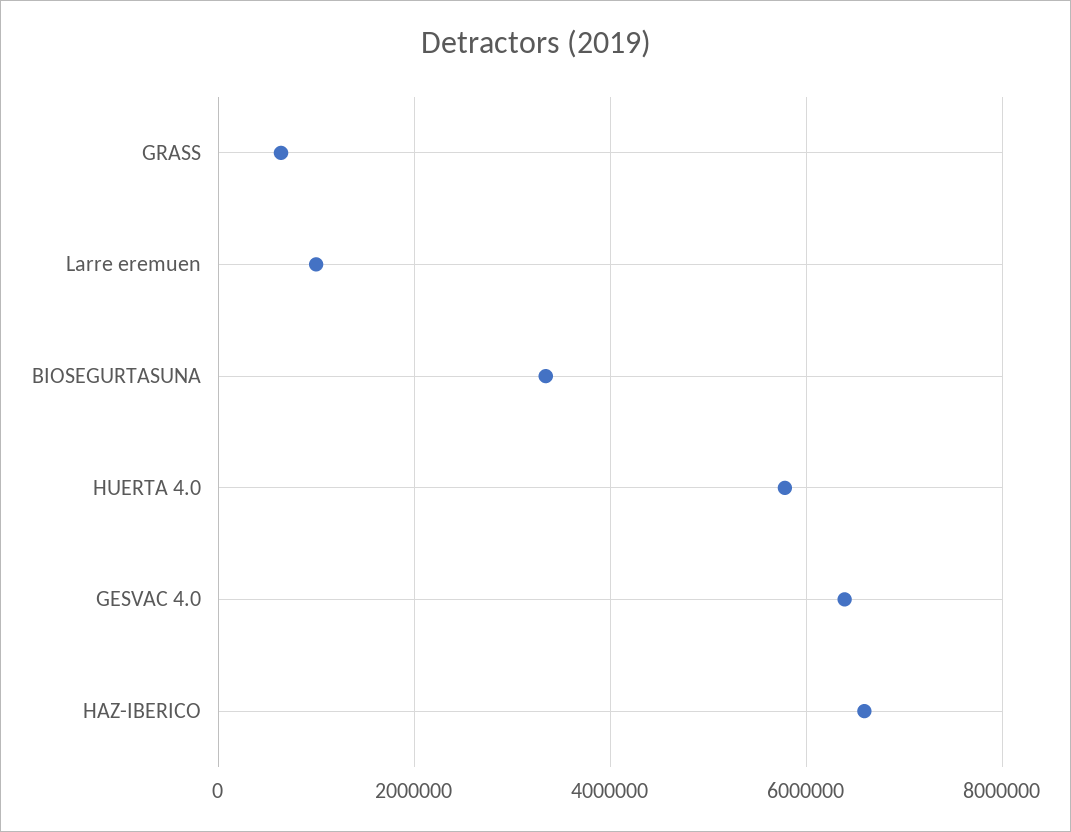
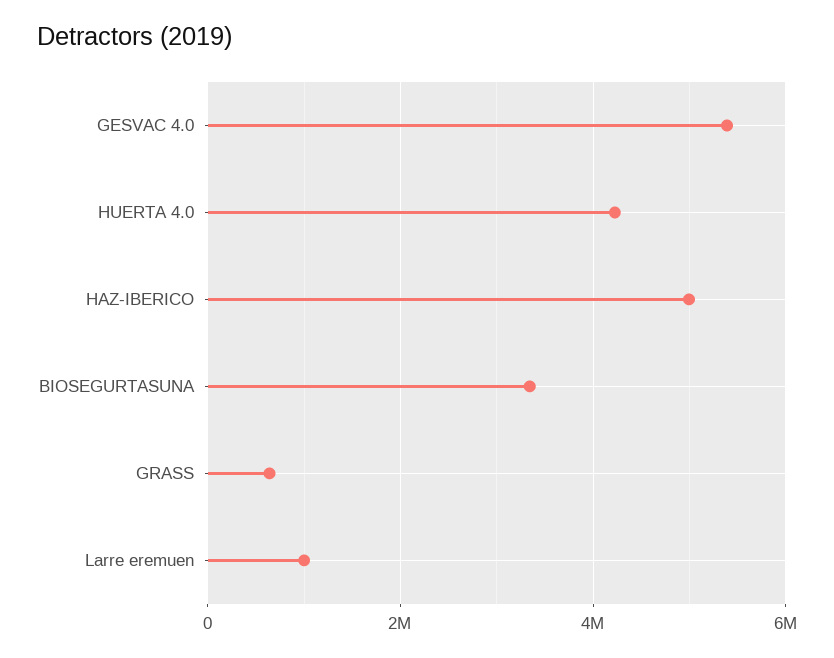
HUERTA 4.0: 5800000 -> 4200000
GESVAC 4.0: 6400000 -> 5400000
HAZ-IBERICO: 6600000 -> 5000000

